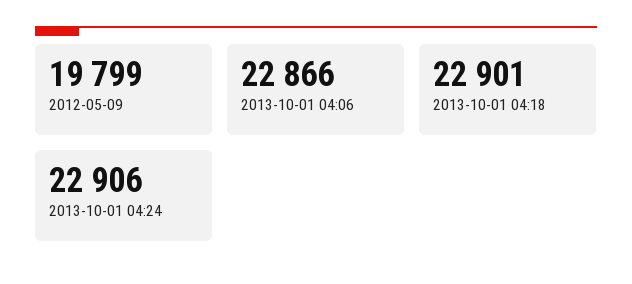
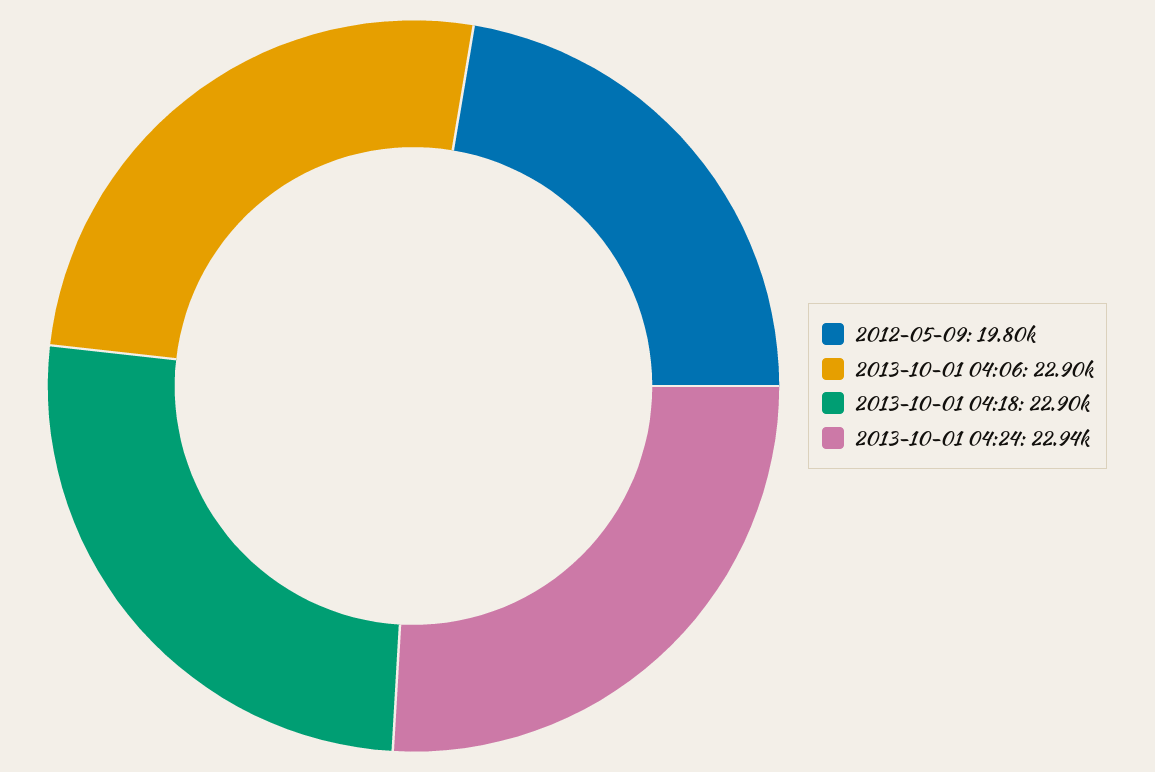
2013-10-01 04:06: 22866 -> 22900
2013-10-01 04:24: 22906 -> 22940

